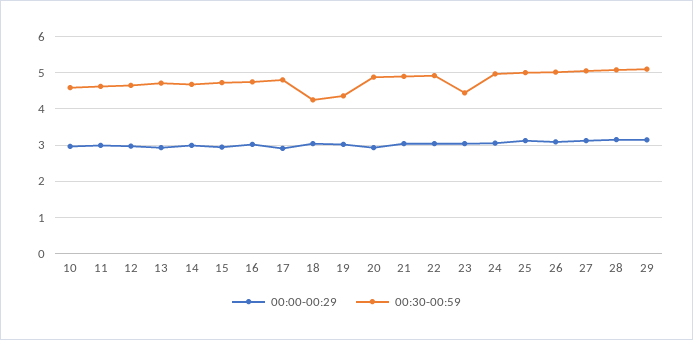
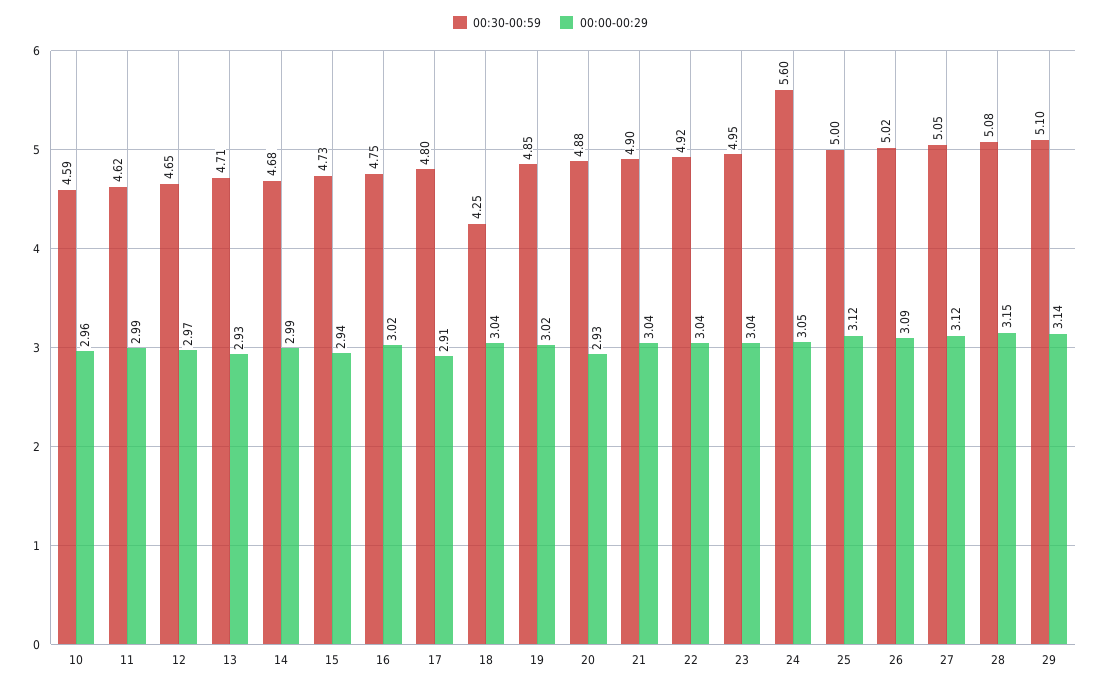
00:30-00:59, 19: 4.4 -> 4.85
00:30-00:59, 23: 4.4 -> 4.95
00:30-00:59, 24: 5 -> 5.6

